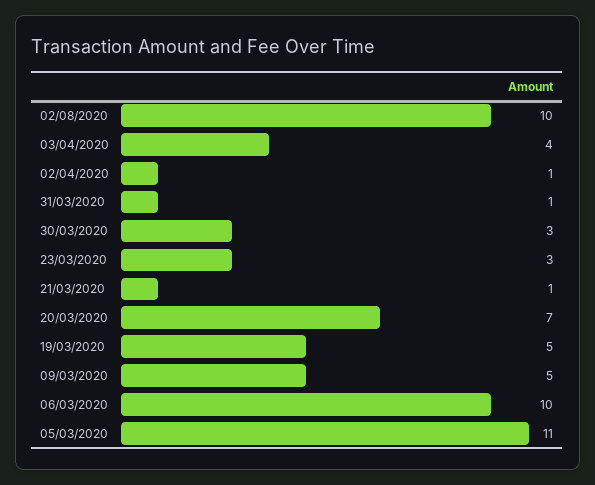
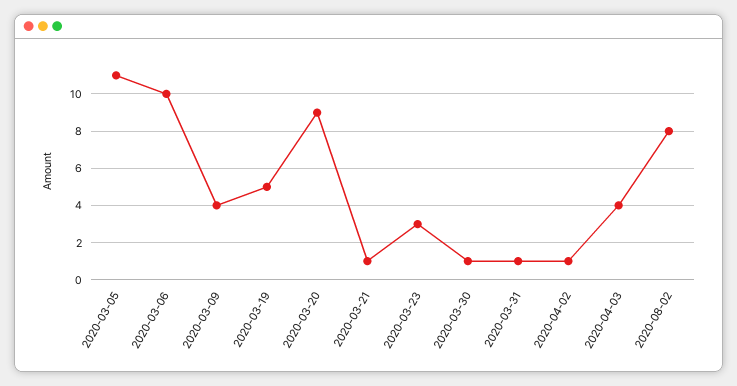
02/08/2020: 10 -> 8
30/03/2020: 3 -> 1
20/03/2020: 7 -> 9
09/03/2020: 5 -> 4

